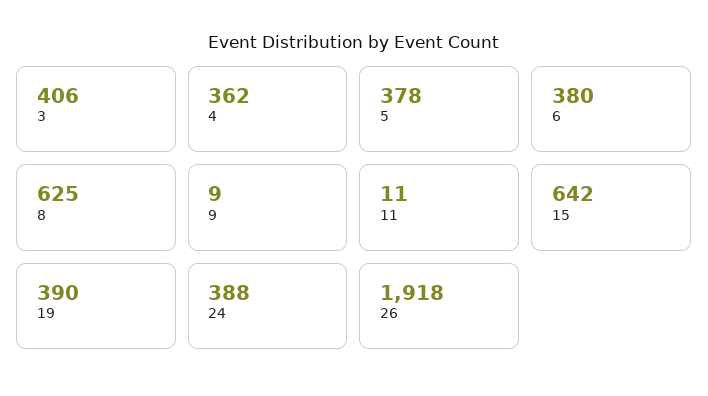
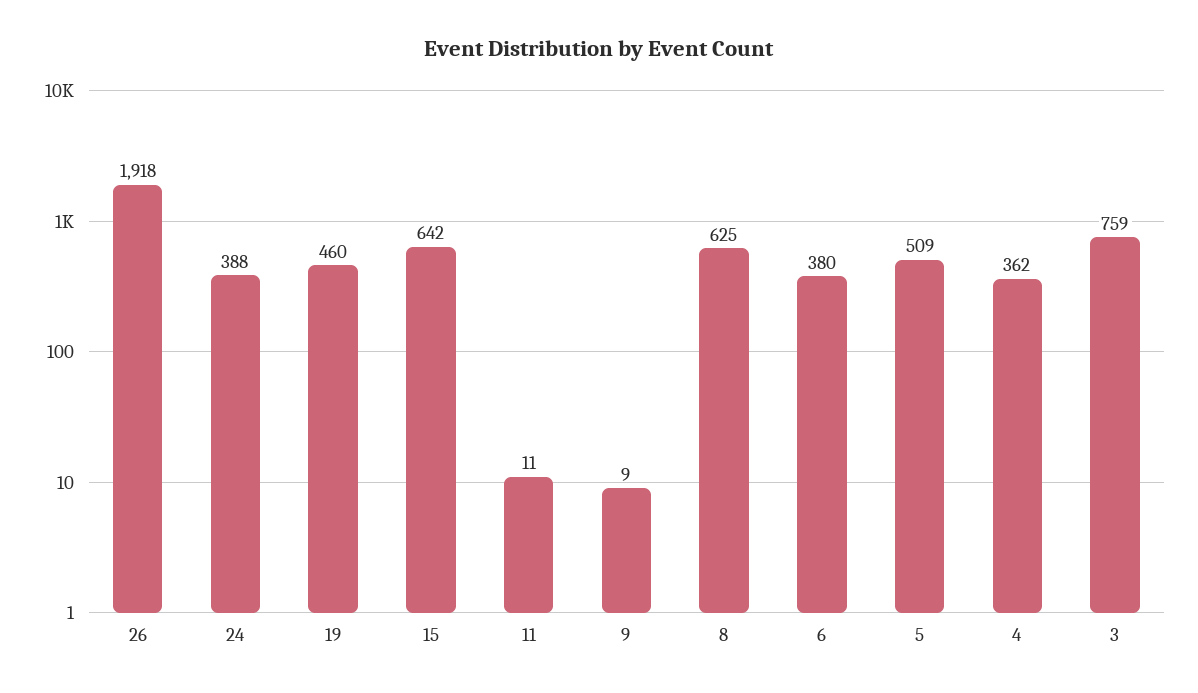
3: 406 -> 759
5: 378 -> 509
19: 390 -> 460

